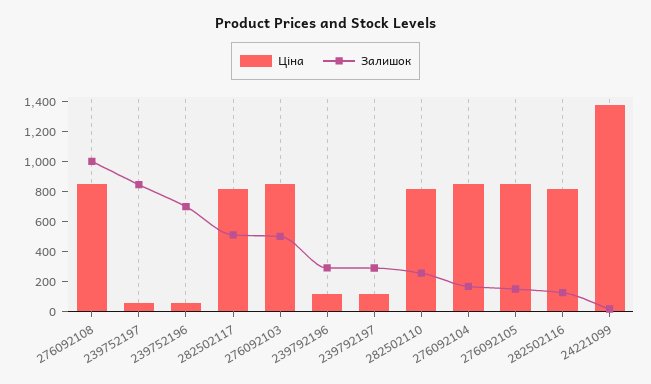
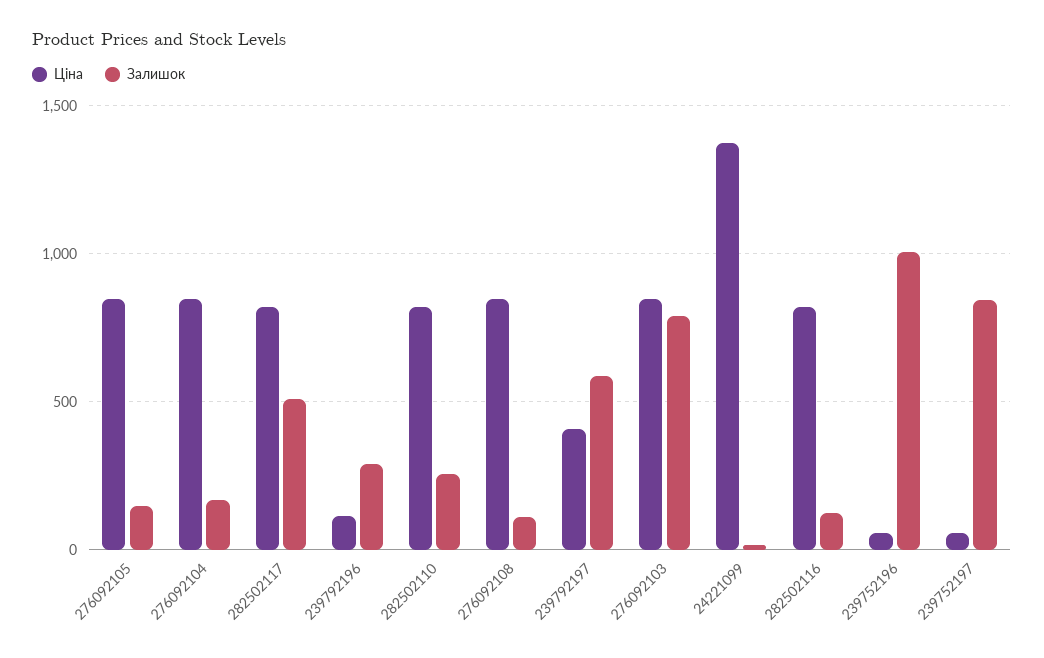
Залишок, 276092108: 1000 -> 100
Залишок, 239752196: 700 -> 1000
Залишок, 276092103: 500 -> 800
Ціна, 239792197: 100 -> 400
Залишок, 239792197: 300 -> 600

